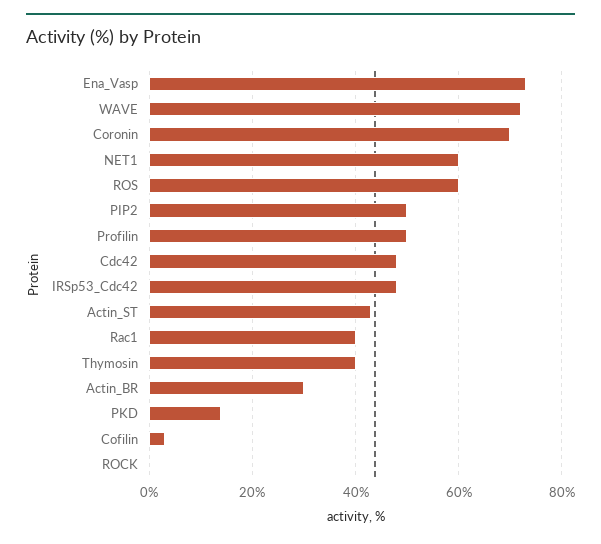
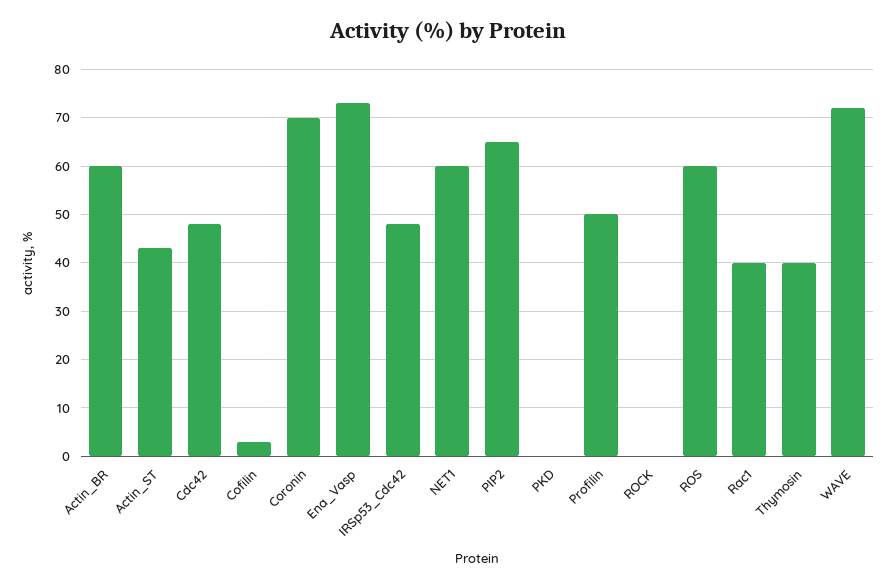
PIP2: 50 -> 65
Actin_BR: 30 -> 60
PKD: 15 -> 0

